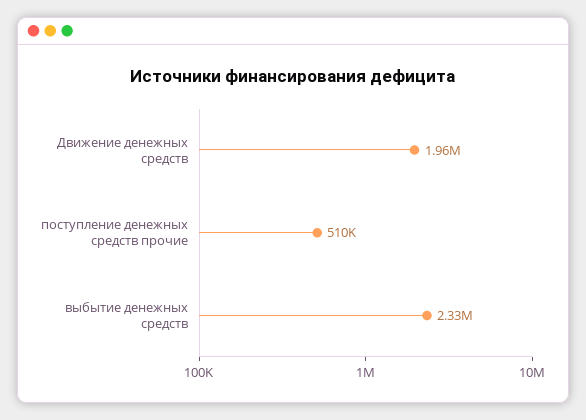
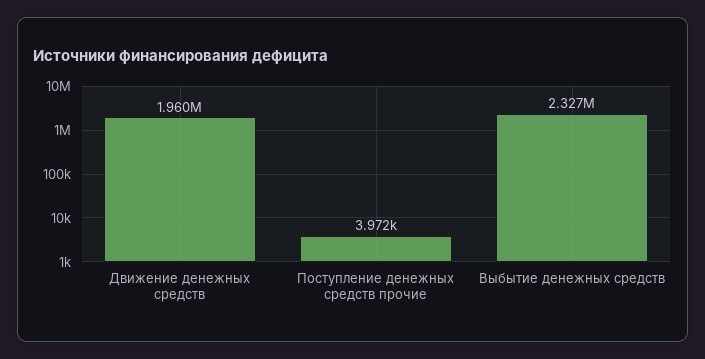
поступление денежных средств прочие: 510000 -> 3972

